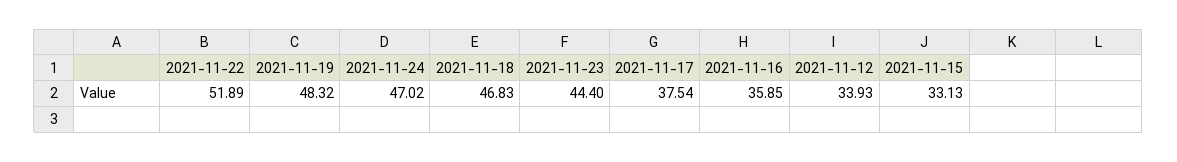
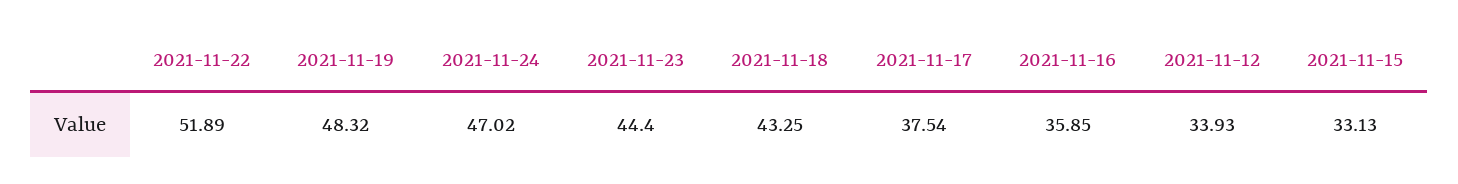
2021-11-18: 46.83 -> 43.25

